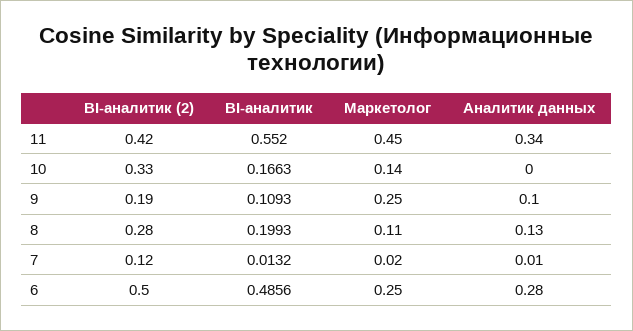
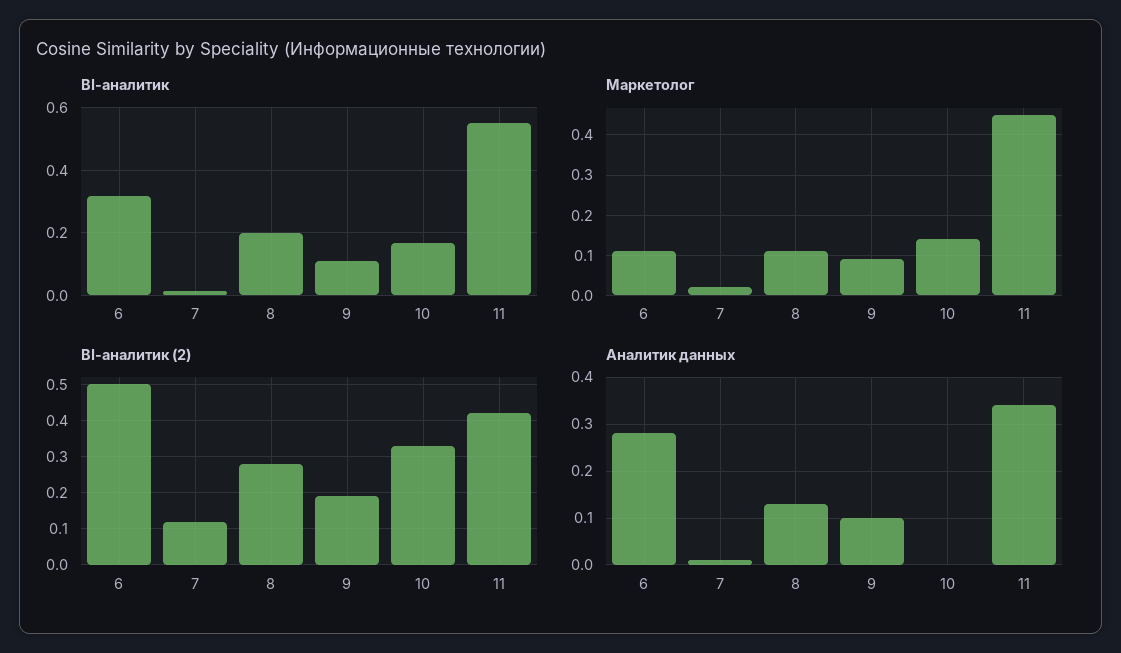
Маркетолог, 9: 0.25 -> 0.1
BI-аналитик, 6: 0.4856 -> 0.32
Маркетолог, 6: 0.25 -> 0.1

